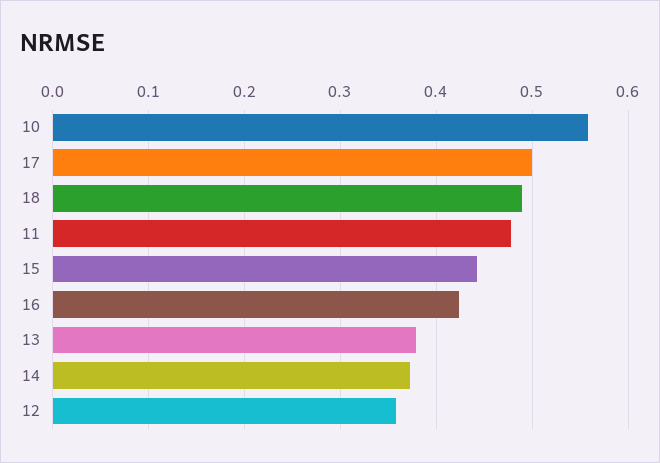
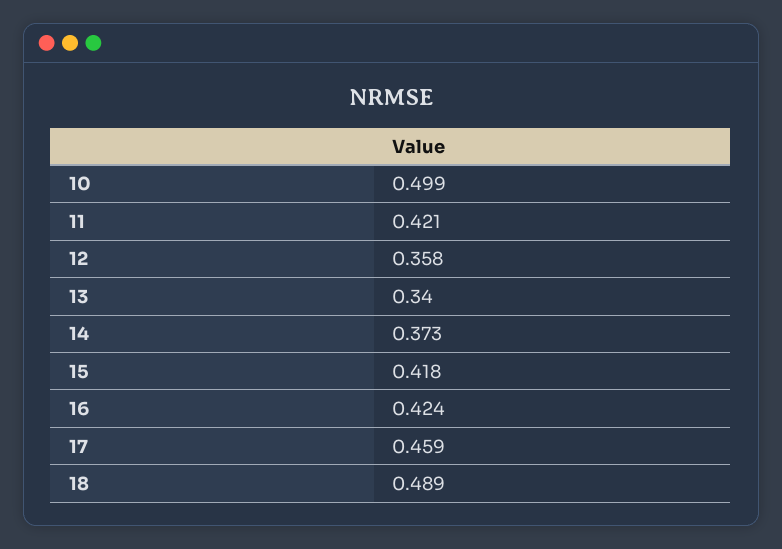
10: 0.56 -> 0.499
17: 0.5 -> 0.459
11: 0.48 -> 0.421
15: 0.44 -> 0.418
13: 0.38 -> 0.34

